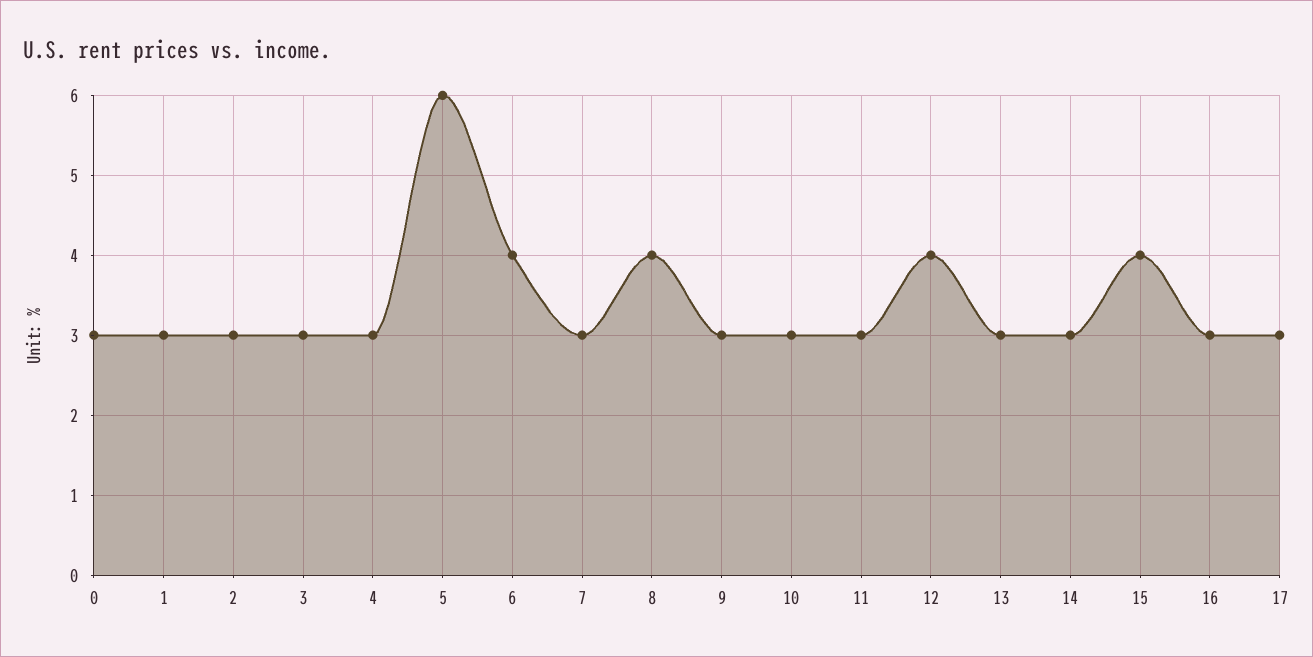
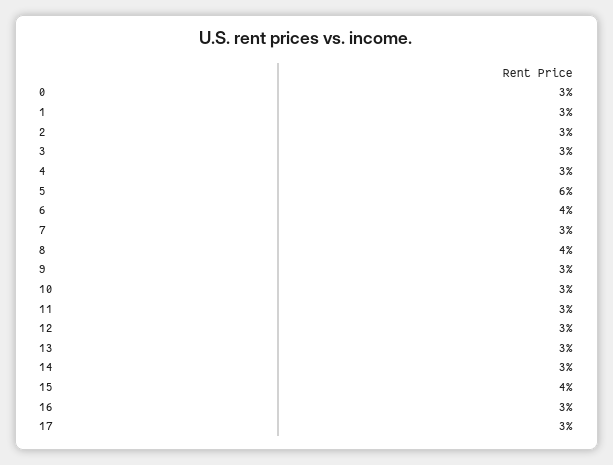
12: 4 -> 3

